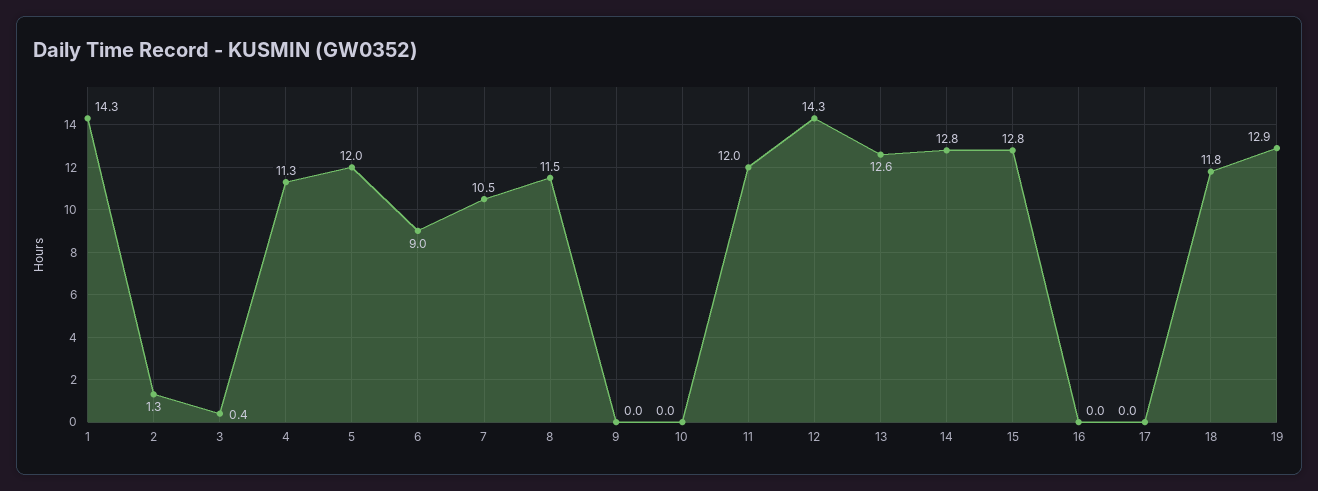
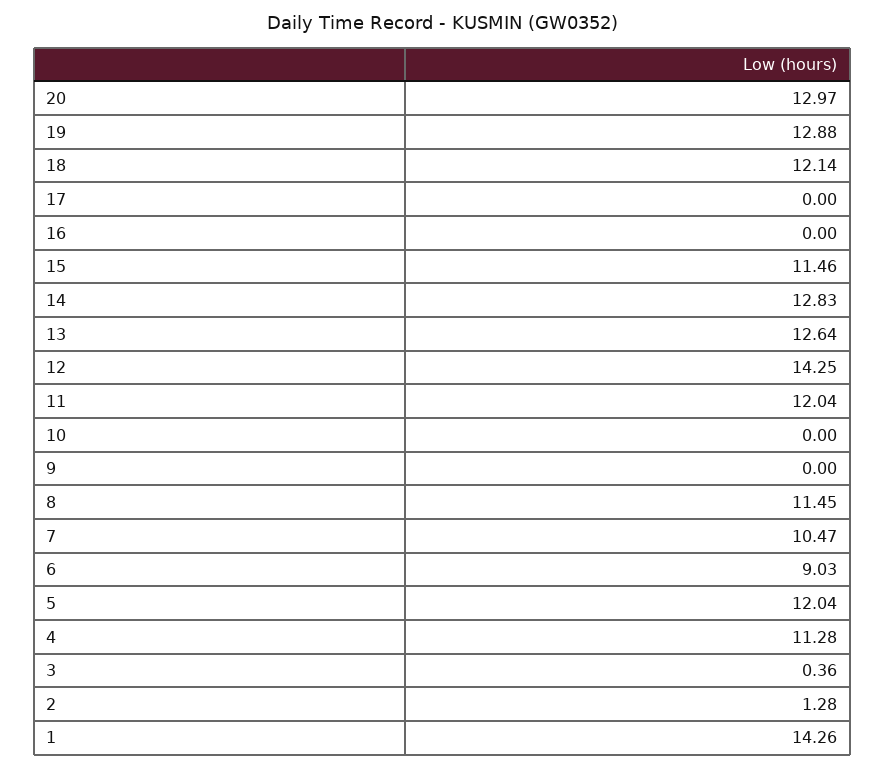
15: 12.8 -> 11.46
18: 11.8 -> 12.14
20: none -> 12.97

